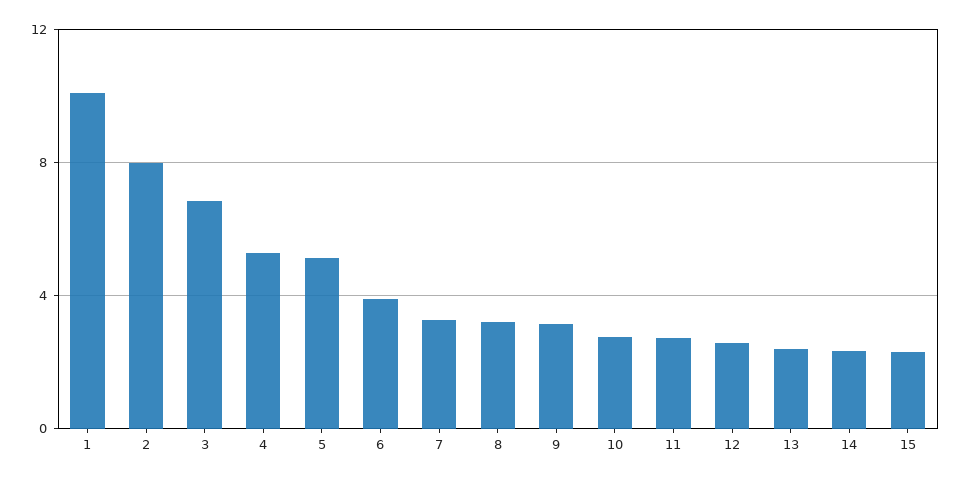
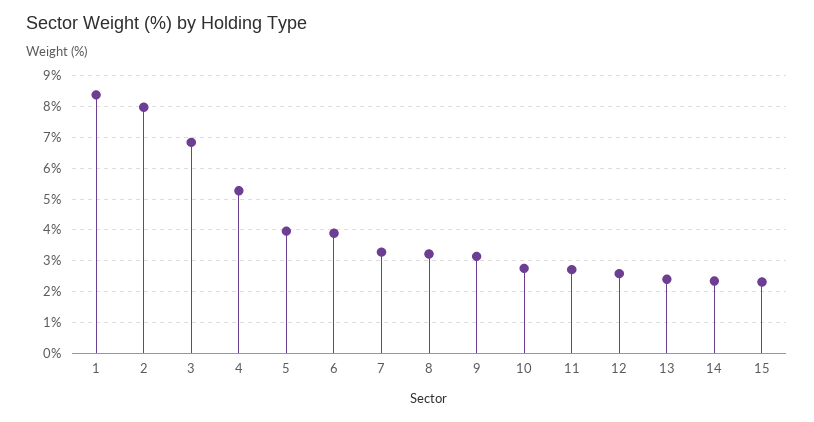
1: 10 -> 8.4
5: 5 -> 4

